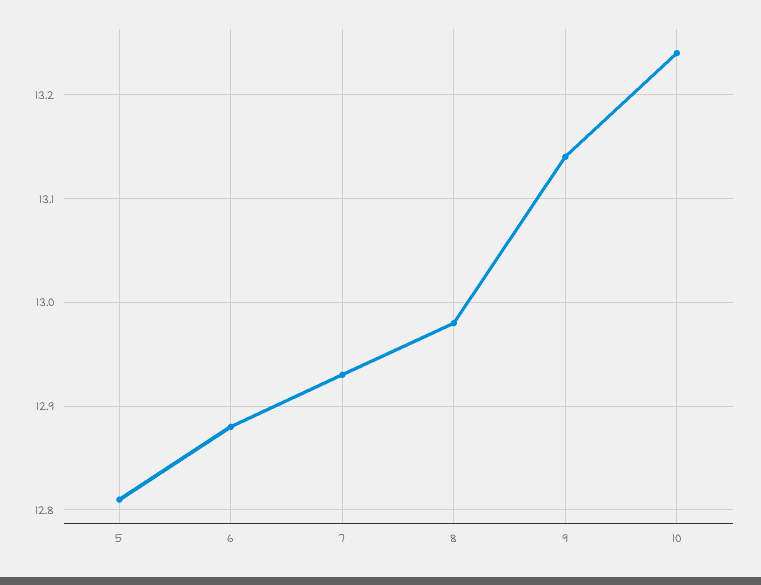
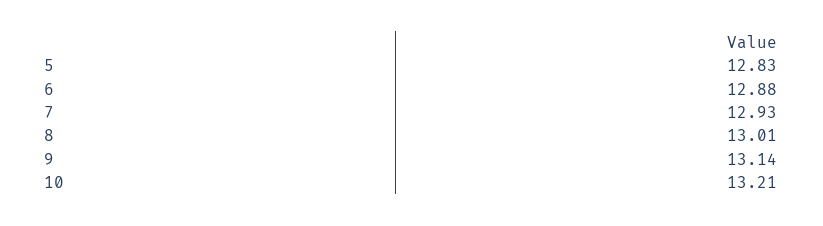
5: 12.81 -> 12.83
8: 12.98 -> 13.01
10: 13.24 -> 13.21

